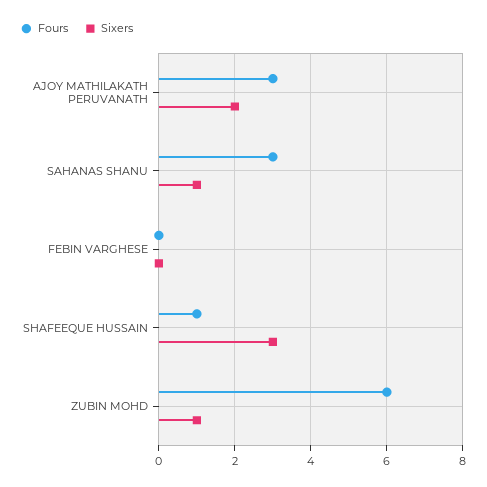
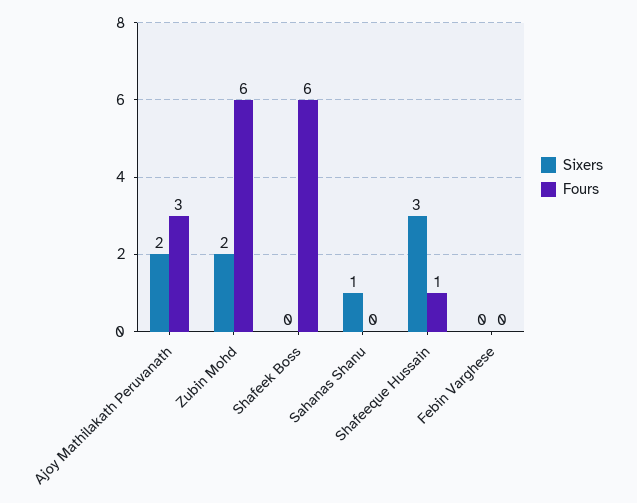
Fours, SAHANAS SHANU: 3 -> 0
Sixers, ZUBIN MOHD: 1 -> 2
Sixers, Shafeek Boss: none -> 0
Fours, Shafeek Boss: none -> 6

